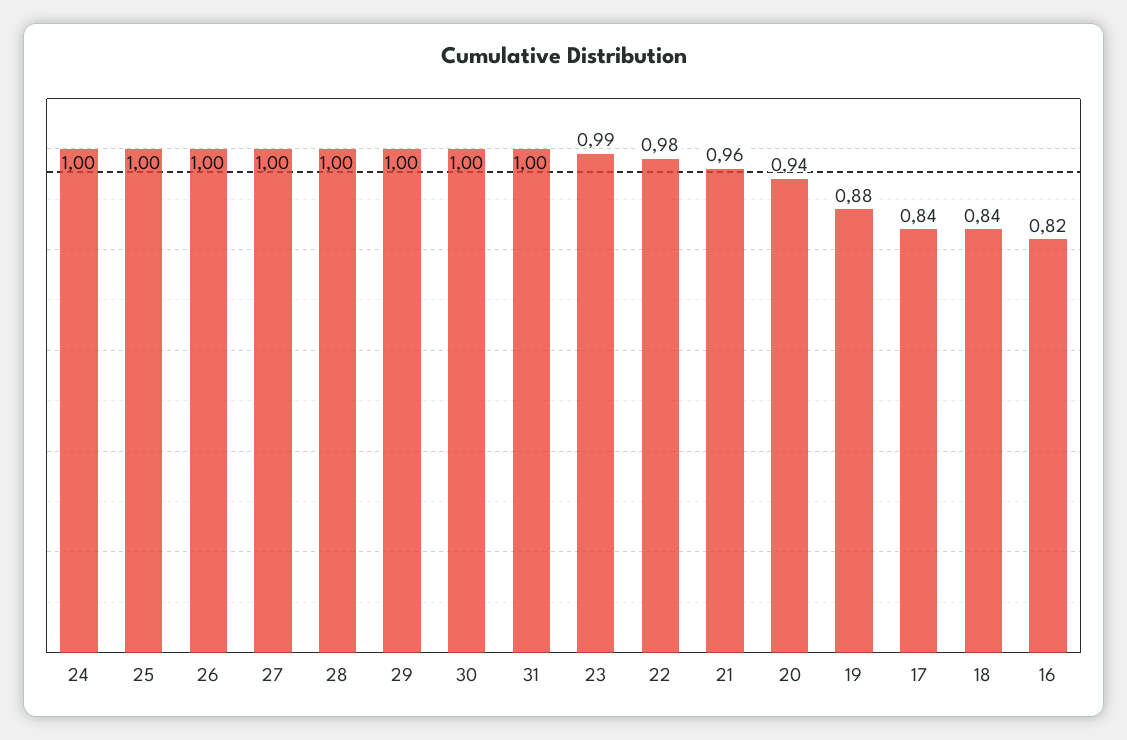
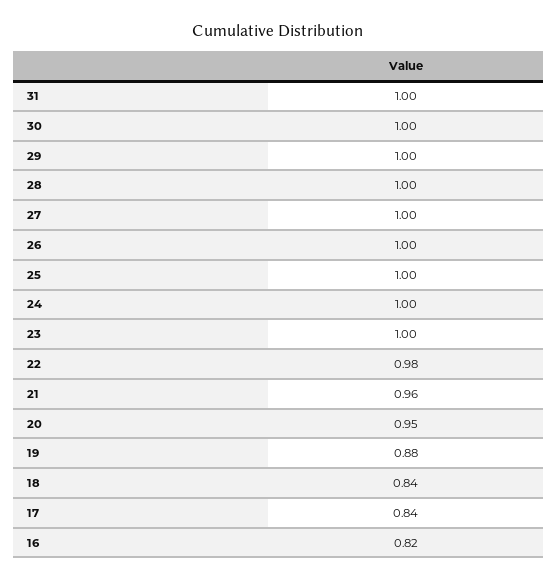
23: 0.99 -> 1
20: 0.94 -> 0.95

